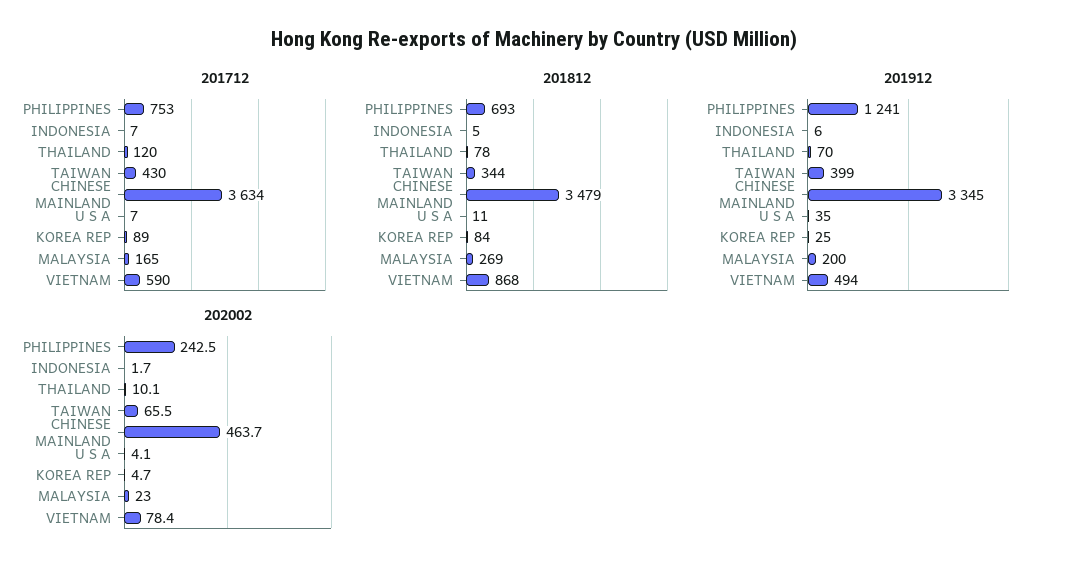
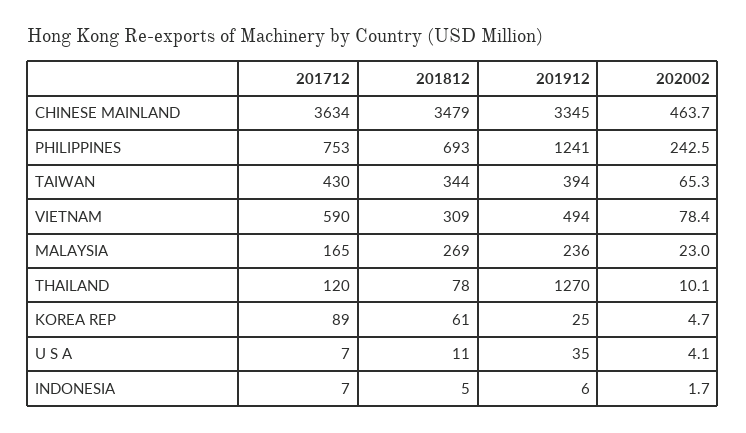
201812, KOREA REP: 84 -> 61
201812, VIETNAM: 868 -> 309
201912, THAILAND: 70 -> 1270
201912, TAIWAN: 399 -> 394
201912, MALAYSIA: 200 -> 236
202002, TAIWAN: 65.5 -> 65.3

